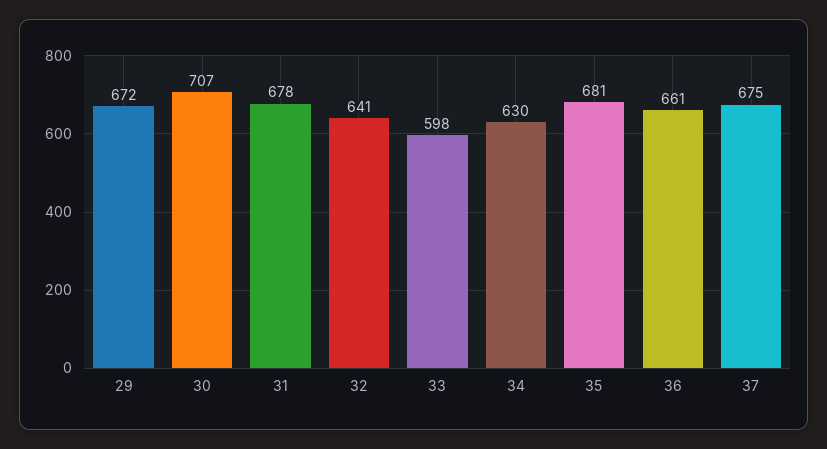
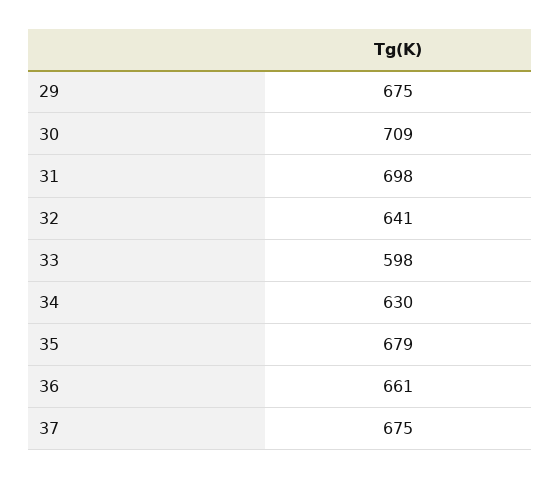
29: 672 -> 675
30: 707 -> 709
31: 678 -> 698
35: 681 -> 679

